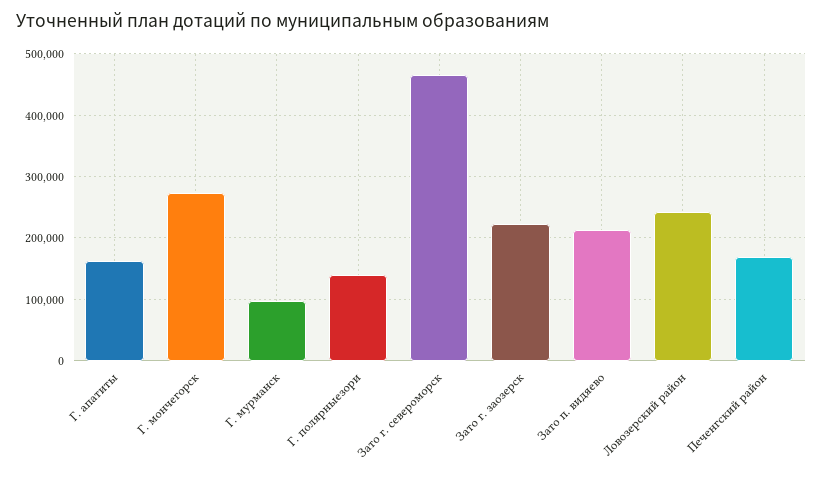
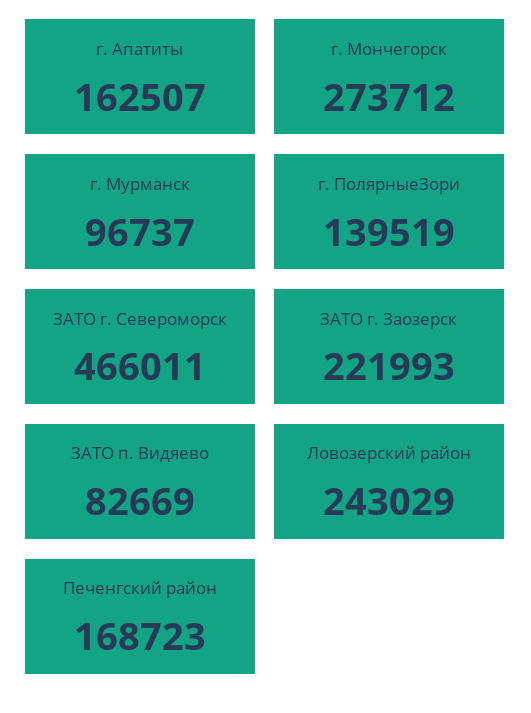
Зато п. видяево: 210000 -> 82669

